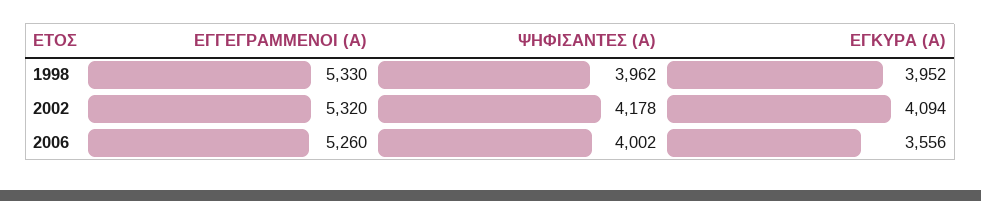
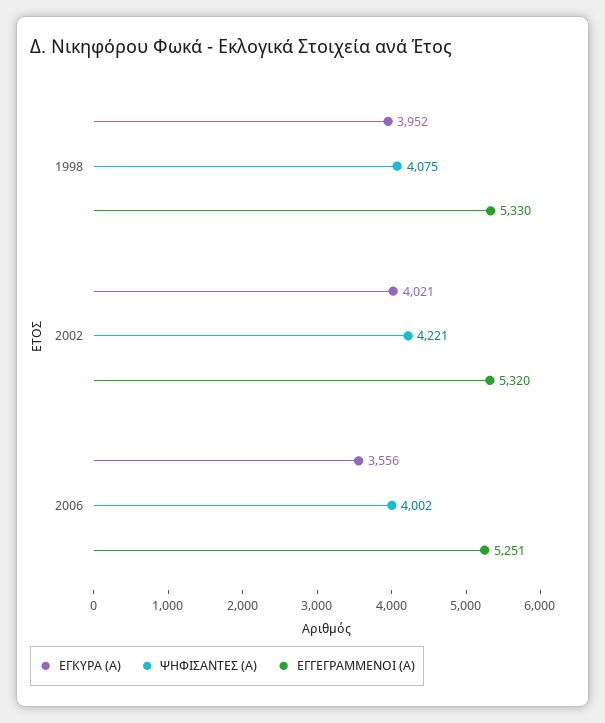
ΨΗΦΙΣΑΝΤΕΣ (Α), 1998: 3962 -> 4075
ΨΗΦΙΣΑΝΤΕΣ (Α), 2002: 4178 -> 4221
ΕΓΚΥΡΑ (Α), 2002: 4094 -> 4021
ΕΓΓΕΓΡΑΜΜΕΝΟΙ (Α), 2006: 5260 -> 5251

